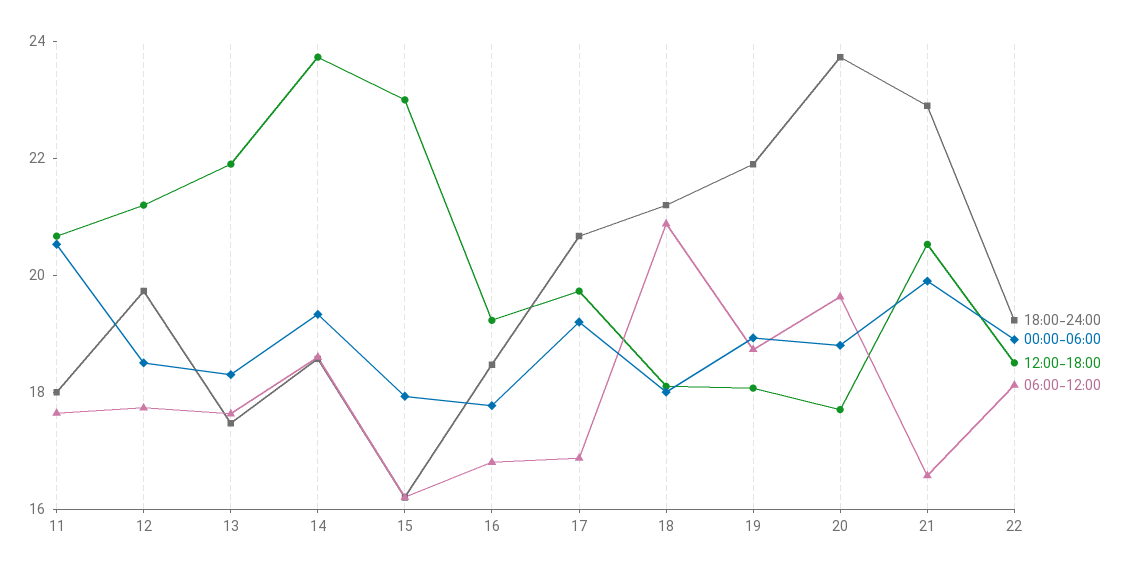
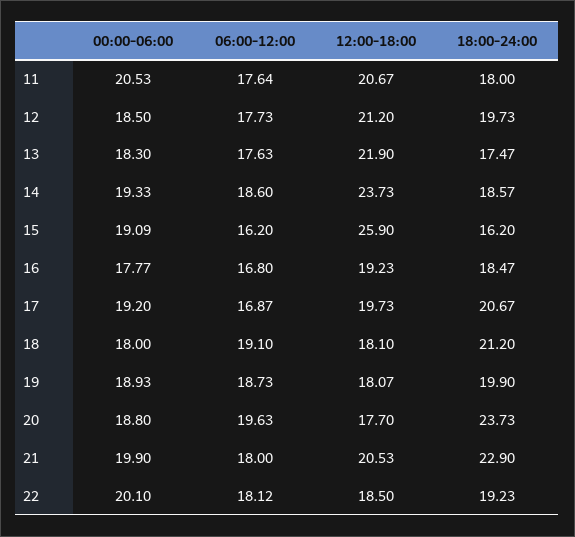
00:00-06:00, 15: 18 -> 19.09
12:00-18:00, 15: 23 -> 25.9
06:00-12:00, 18: 21 -> 19.1
18:00-24:00, 19: 22 -> 19.9
06:00-12:00, 21: 16.5 -> 18
00:00-06:00, 22: 19 -> 20.1

